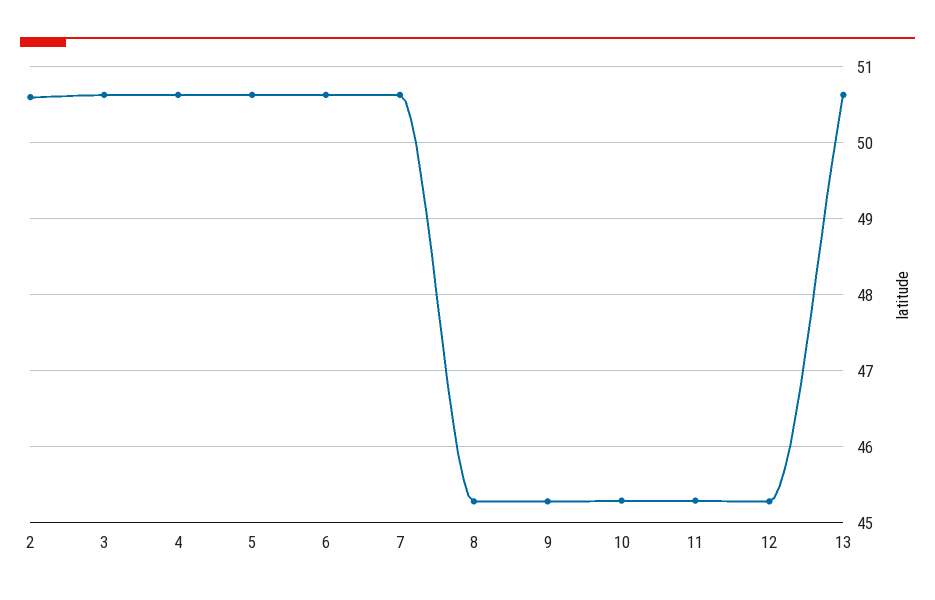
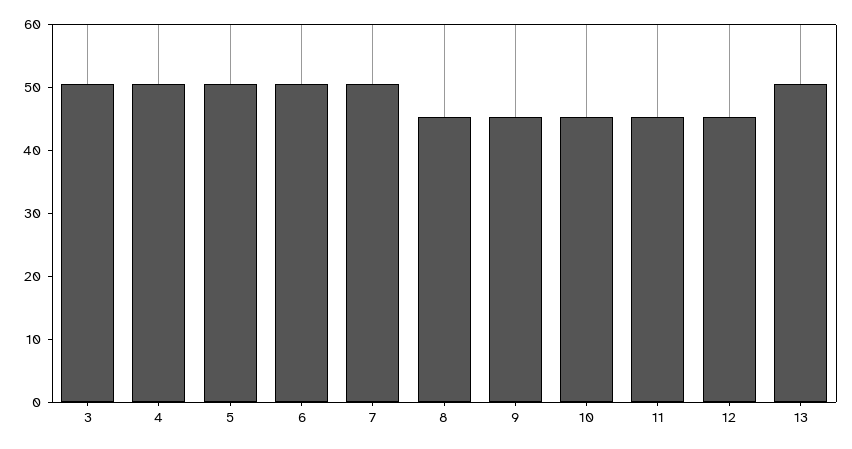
2: 50.6 -> none

